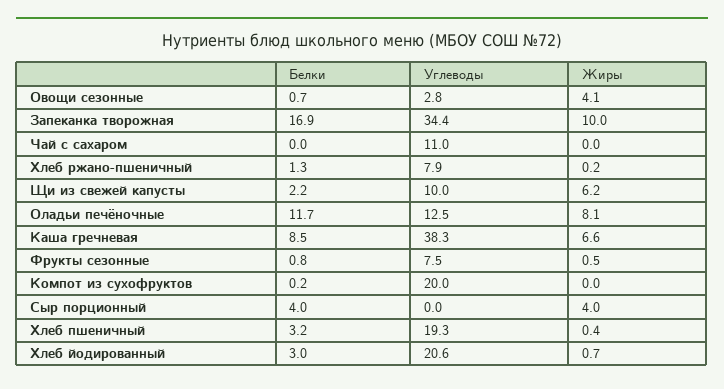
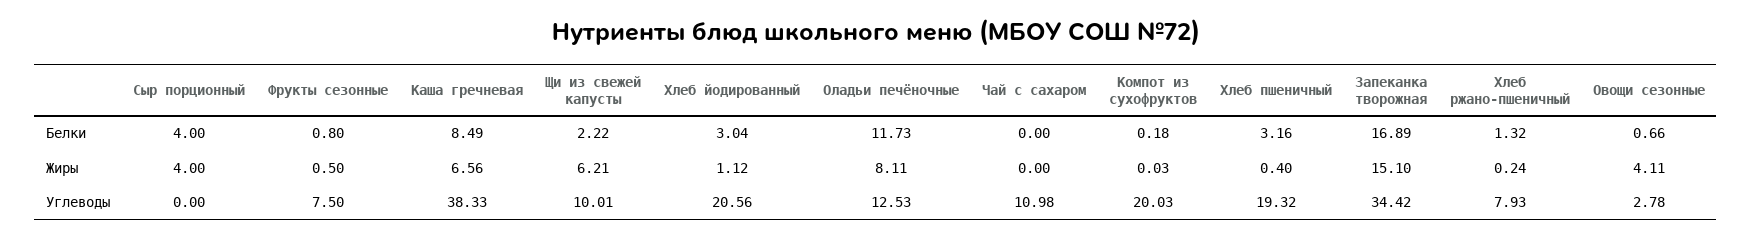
Жиры, Запеканка творожная: 10 -> 15.1
Жиры, Хлеб йодированный: 0.7 -> 1.12

